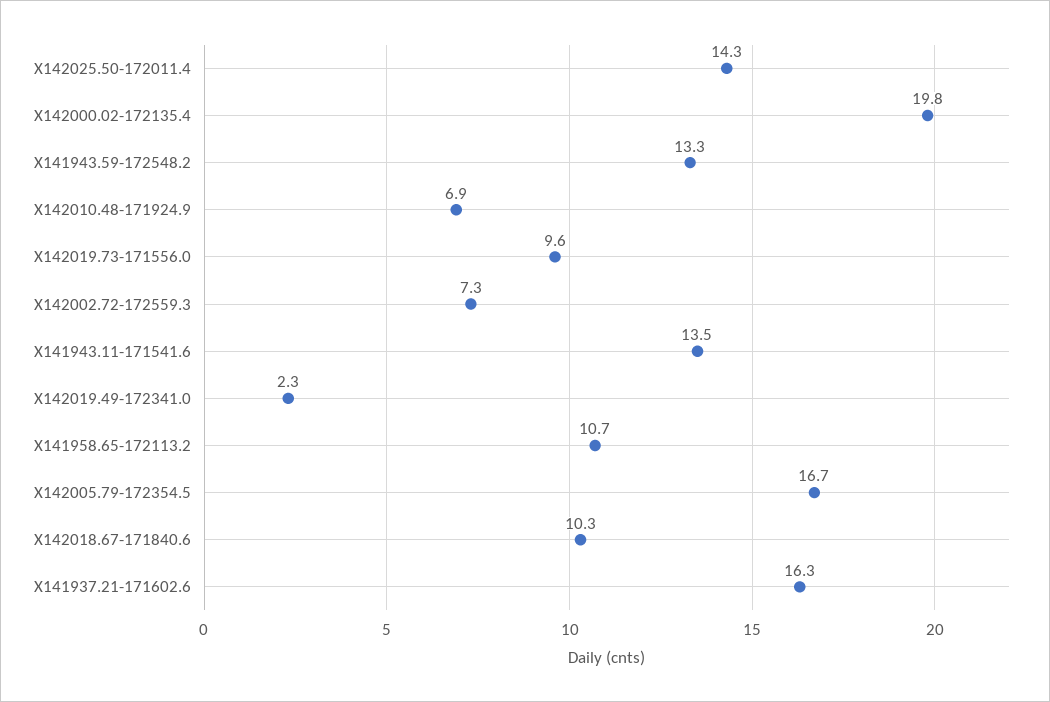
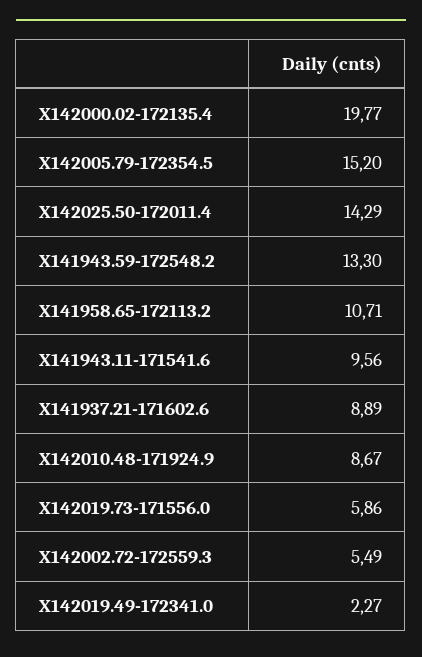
X142010.48-171924.9: 6.9 -> 8.67
X142019.73-171556.0: 9.6 -> 5.86
X142002.72-172559.3: 7.3 -> 5.49
X141943.11-171541.6: 13.5 -> 9.56
X142005.79-172354.5: 16.7 -> 15.2
X142018.67-171840.6: 10.3 -> none
X141937.21-171602.6: 16.3 -> 8.89

